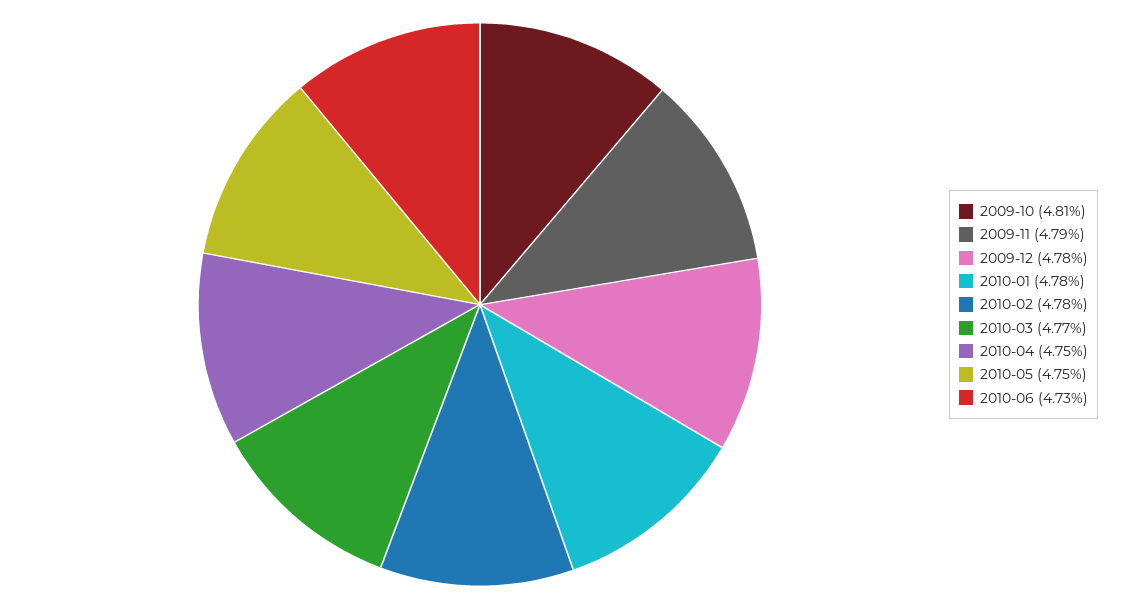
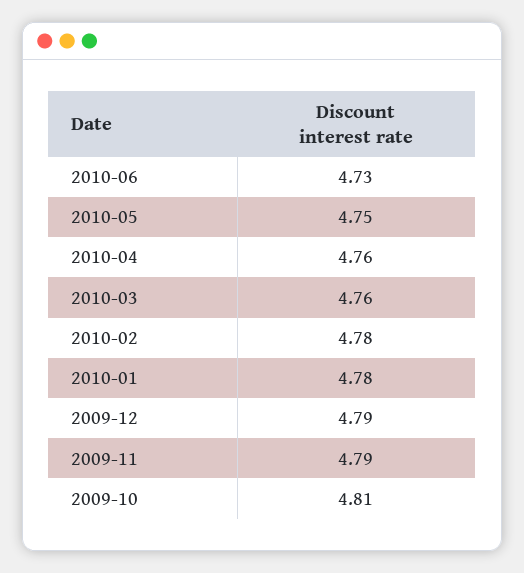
2009-12: 4.78 -> 4.79
2010-03: 4.77 -> 4.76
2010-04: 4.75 -> 4.76

